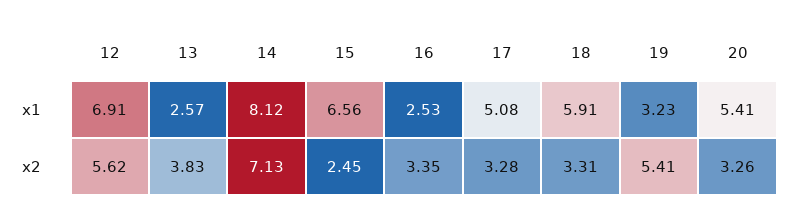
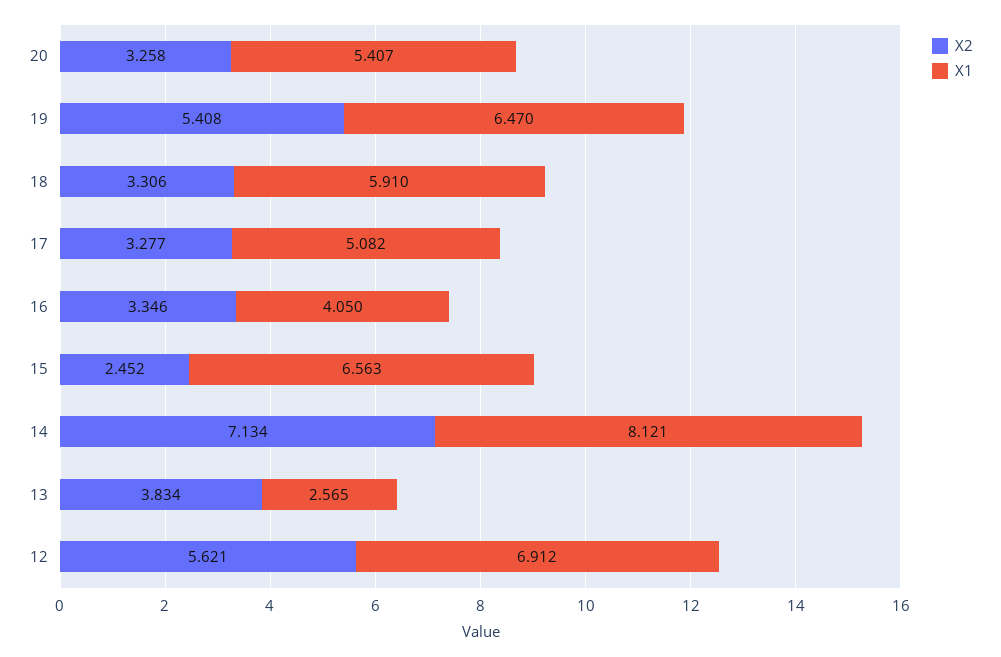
x1, 16: 2.53 -> 4.05
x1, 19: 3.23 -> 6.47

